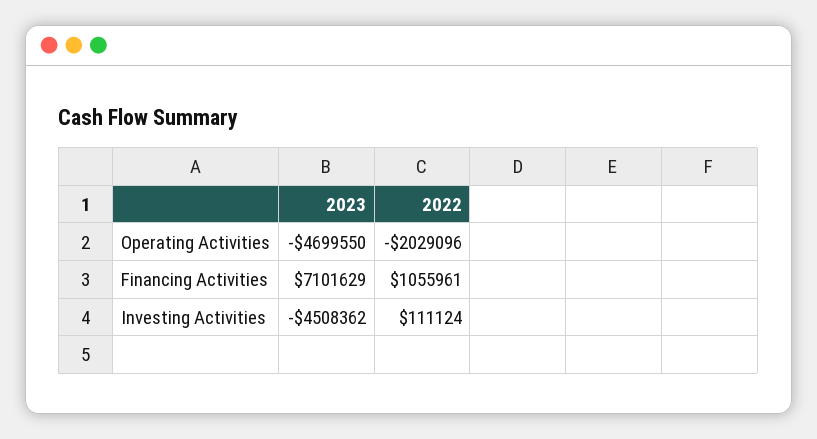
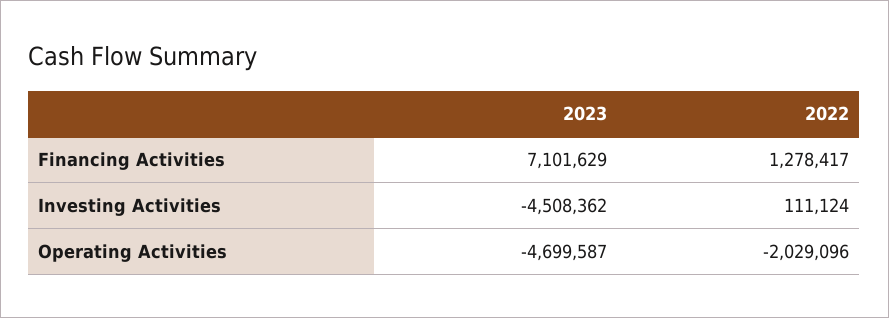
2023, Operating Activities: -4699550 -> -4699587
2022, Financing Activities: 1055961 -> 1278417

